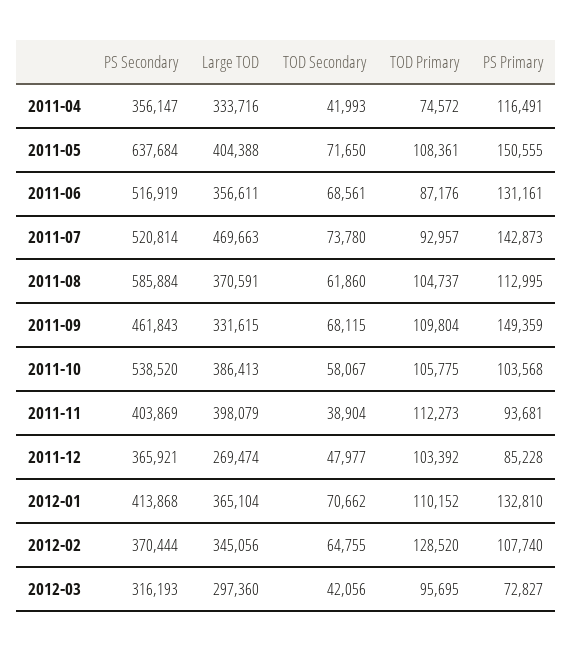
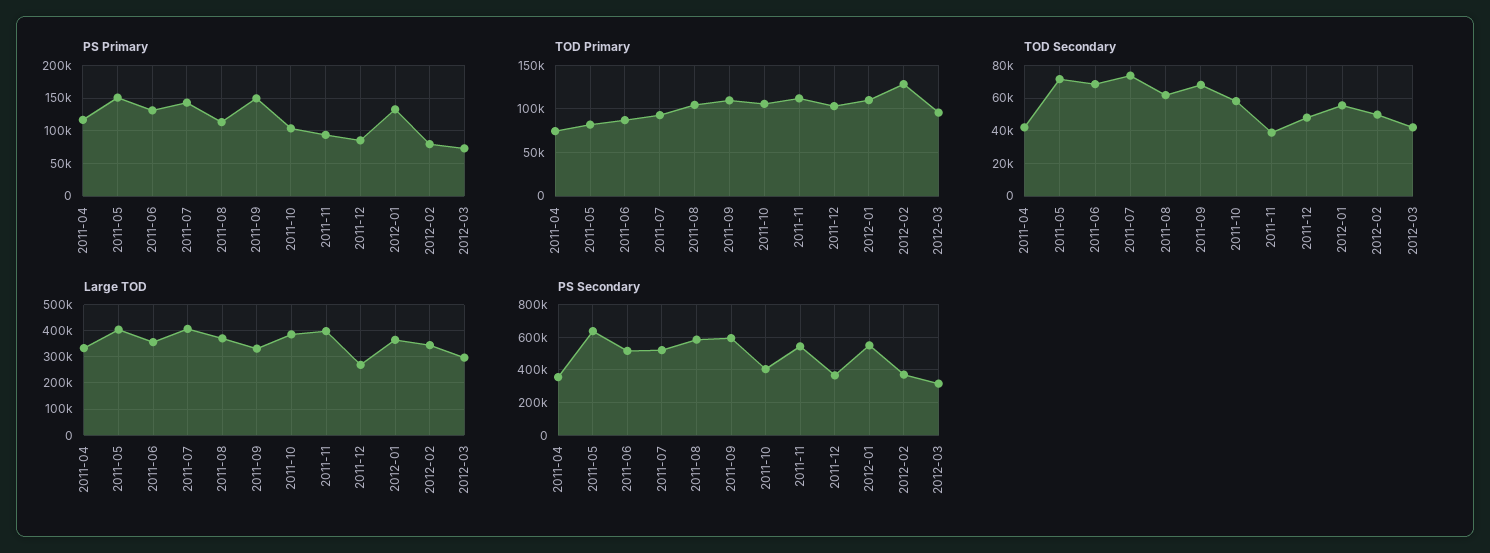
TOD Primary, 2011-05: 108361 -> 80000
Large TOD, 2011-07: 469663 -> 400000
PS Secondary, 2011-09: 461843 -> 600000
PS Secondary, 2011-10: 538520 -> 400000
PS Secondary, 2011-11: 403869 -> 550000
PS Secondary, 2012-01: 413868 -> 550000
TOD Secondary, 2012-01: 70662 -> 55000
TOD Secondary, 2012-02: 64755 -> 50000
PS Primary, 2012-02: 107740 -> 80000

